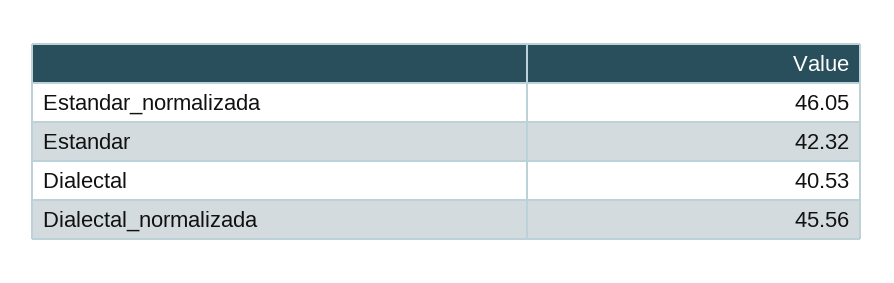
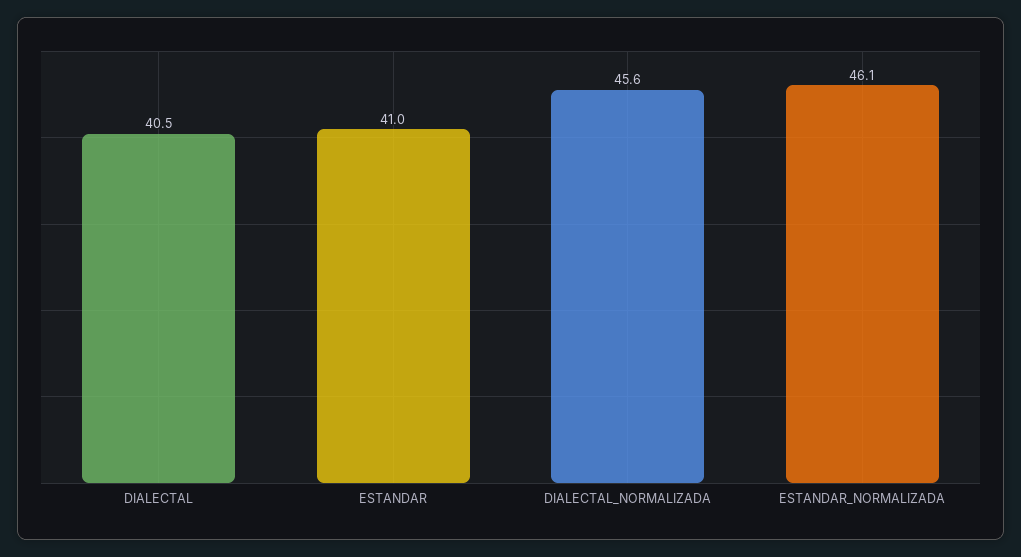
Estandar: 42.32 -> 41

